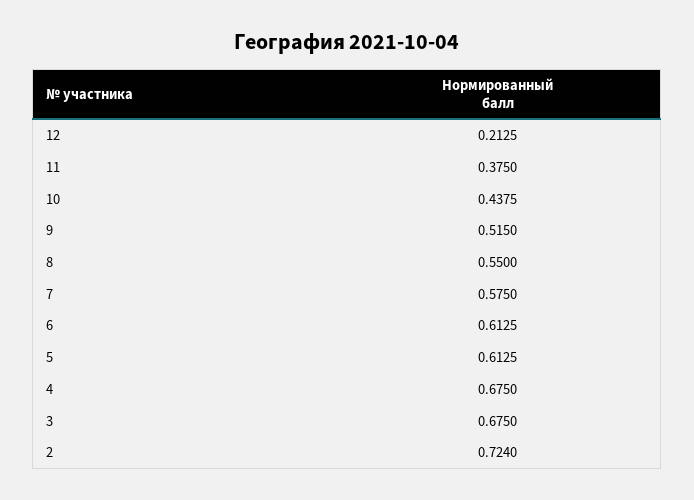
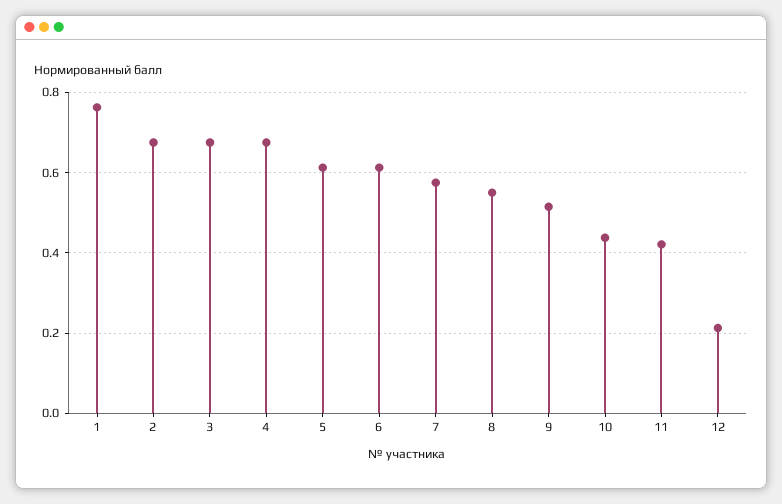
11: 0.375 -> 0.42
2: 0.724 -> 0.68
1: none -> 0.76

